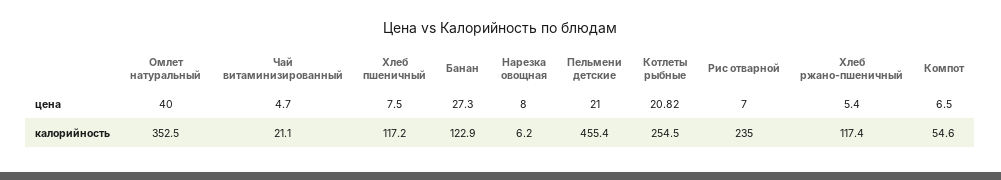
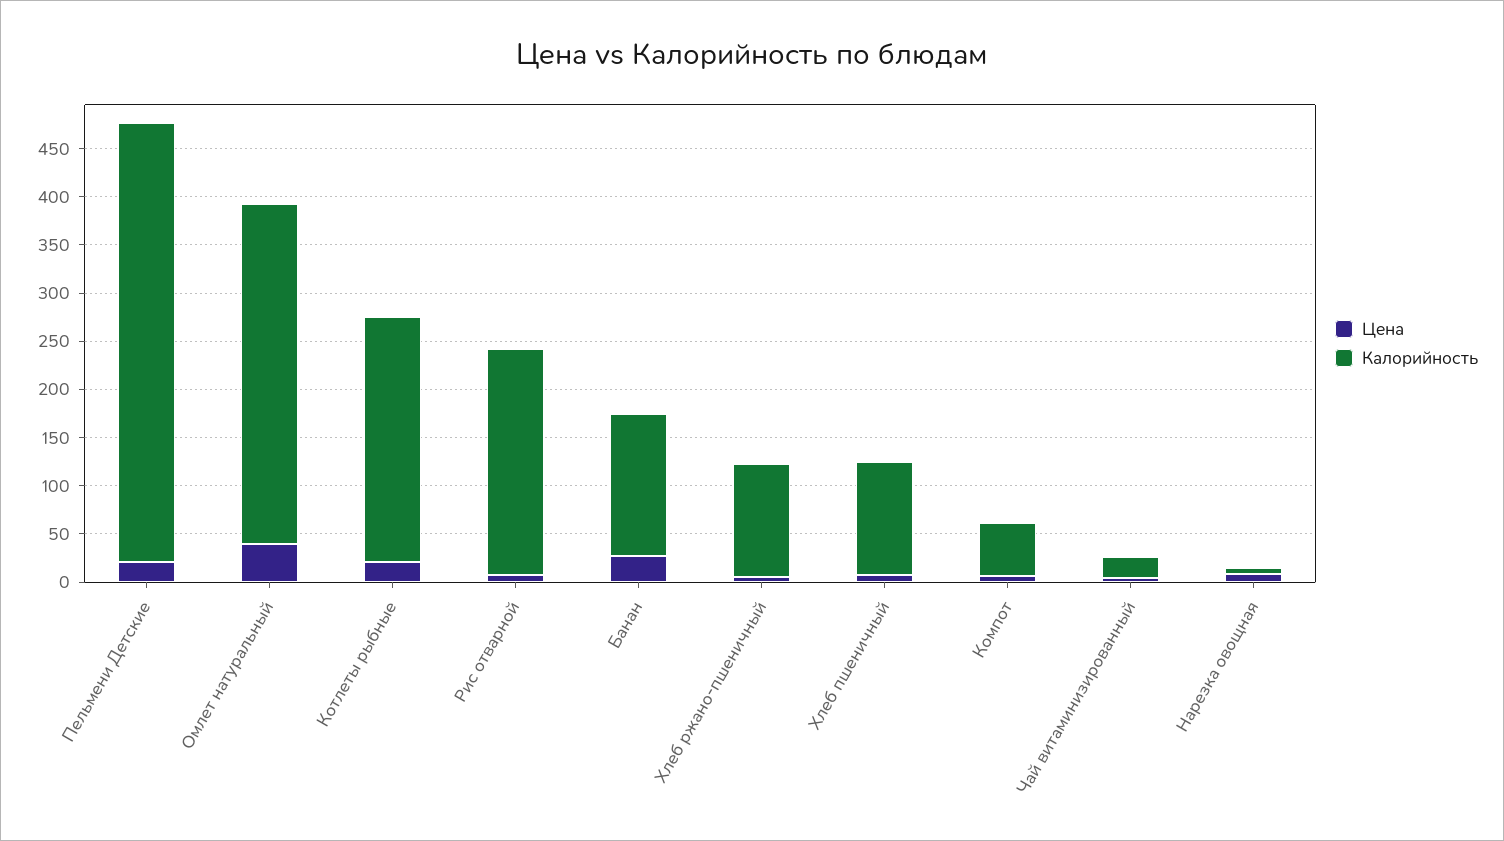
калорийность, Банан: 122.9 -> 150

